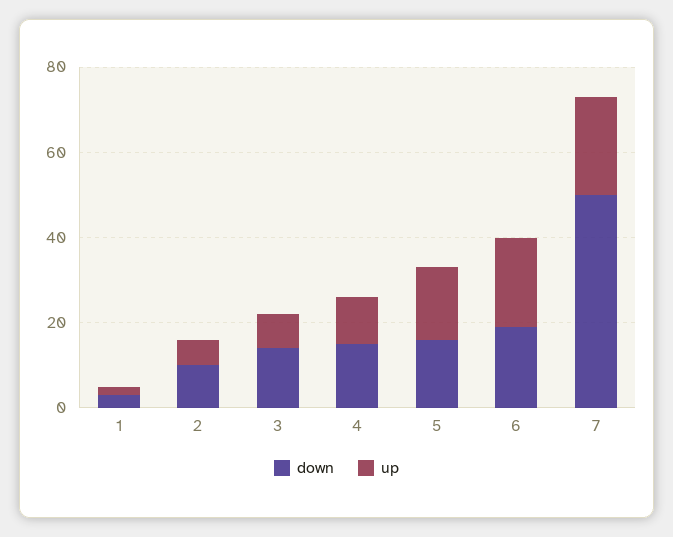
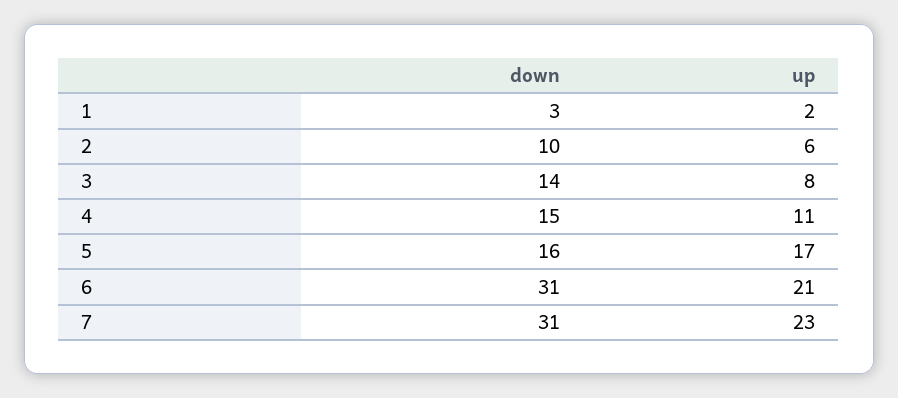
down, 6: 20 -> 31
down, 7: 50 -> 31

